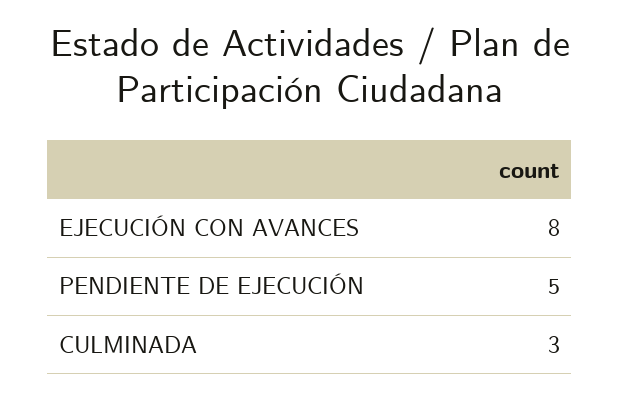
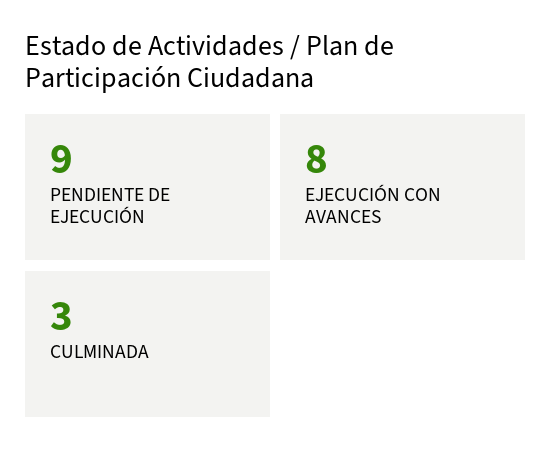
PENDIENTE DE EJECUCIÓN: 5 -> 9

